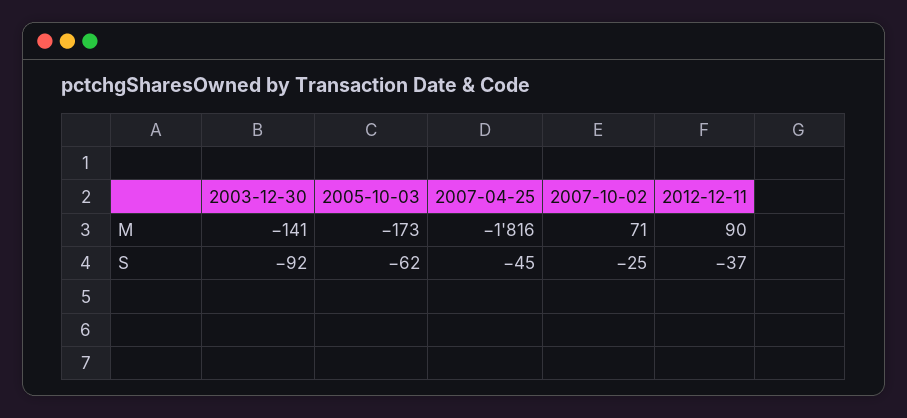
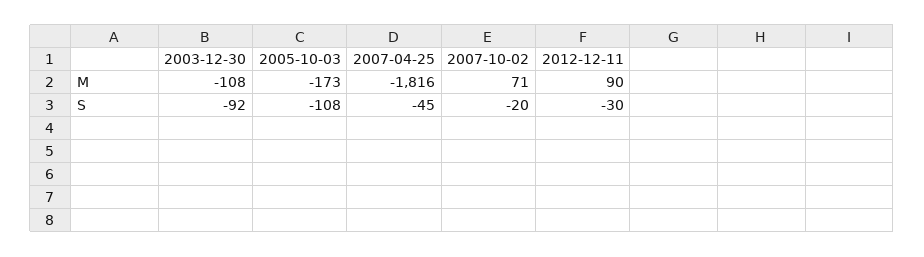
2003-12-30, M: -141 -> -108
2005-10-03, S: -62 -> -108
2007-10-02, S: -25 -> -20
2012-12-11, S: -37 -> -30

